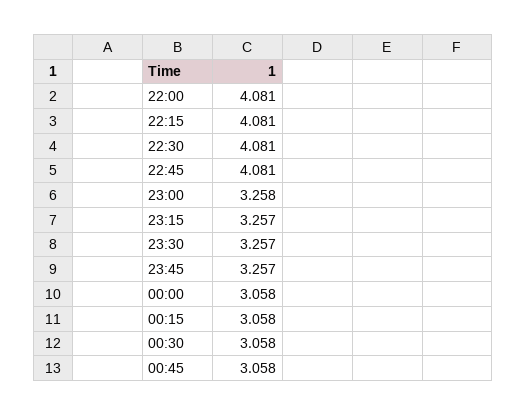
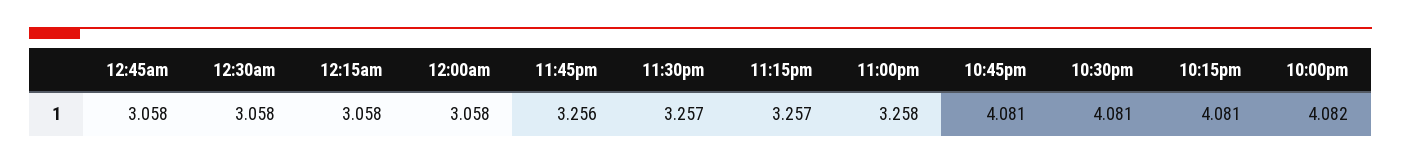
22:00: 4.081 -> 4.082
23:45: 3.257 -> 3.256

